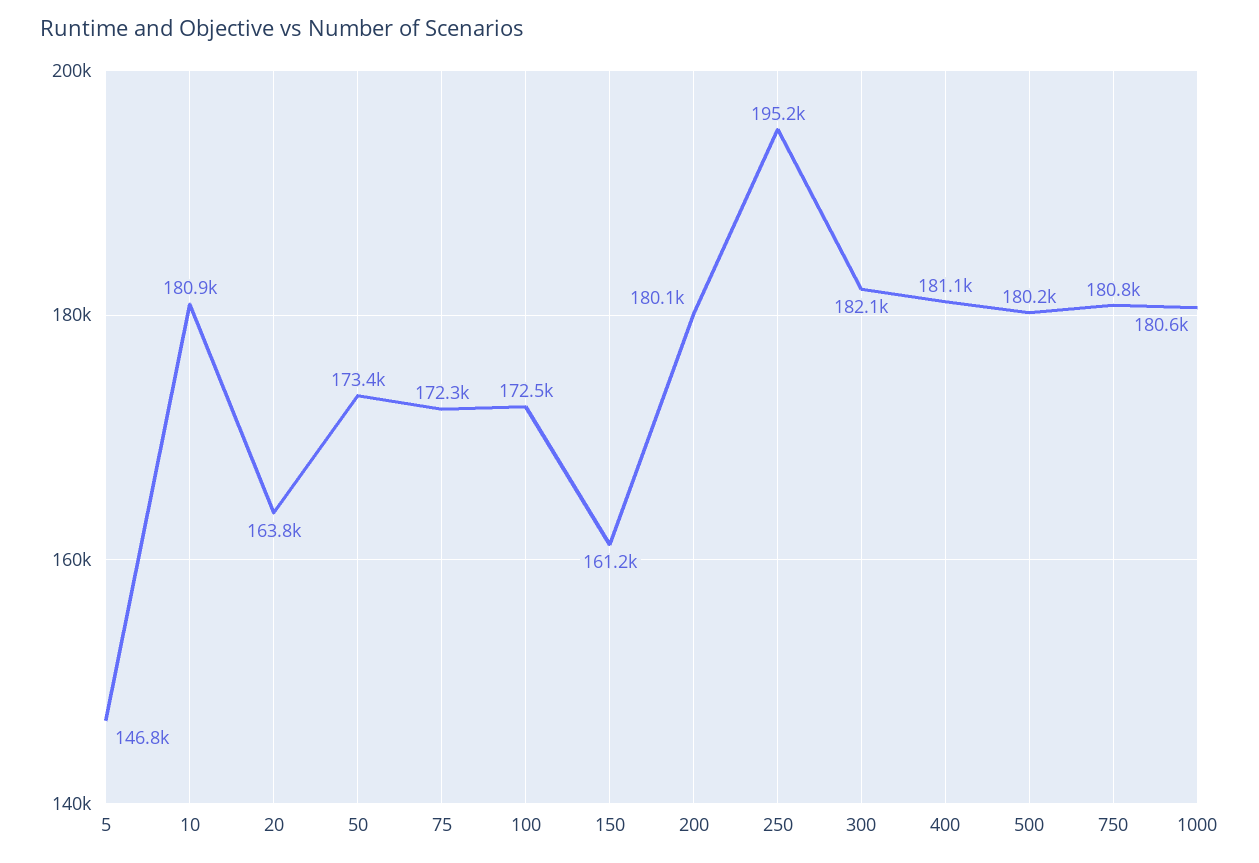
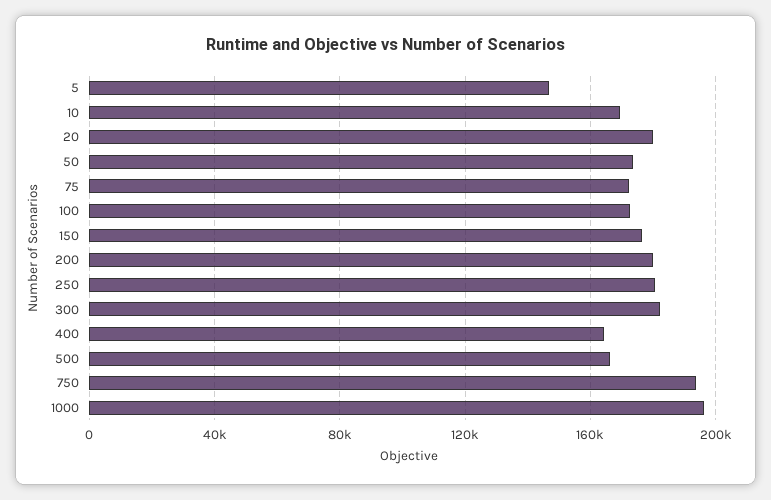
10: 180900 -> 170000
20: 163800 -> 180000
150: 161200 -> 175000
250: 195200 -> 180000
400: 181100 -> 165000
500: 180200 -> 165000
750: 180800 -> 195000
1000: 180600 -> 195000

